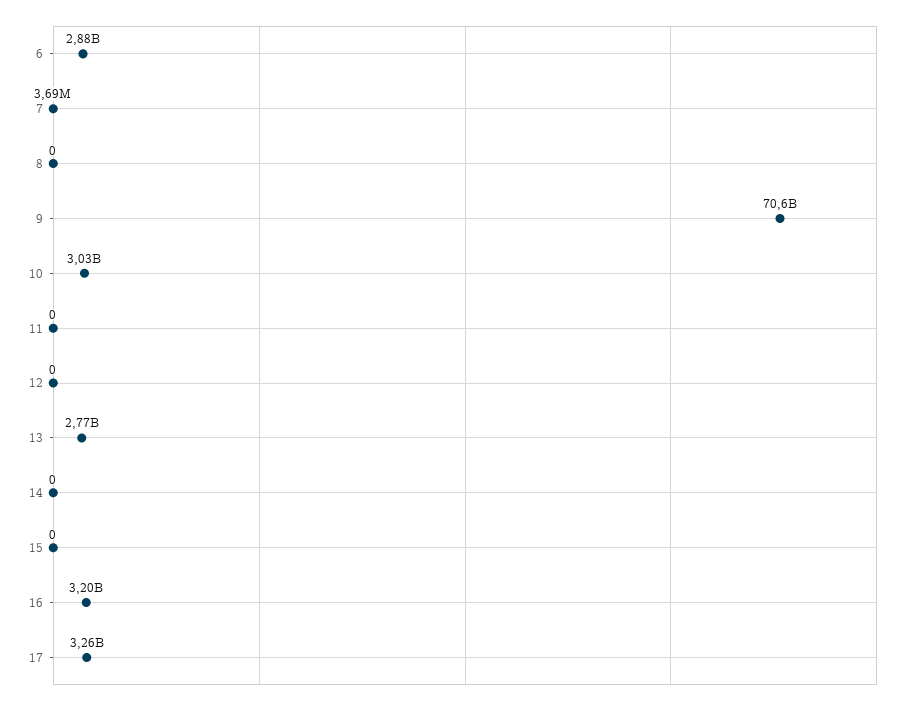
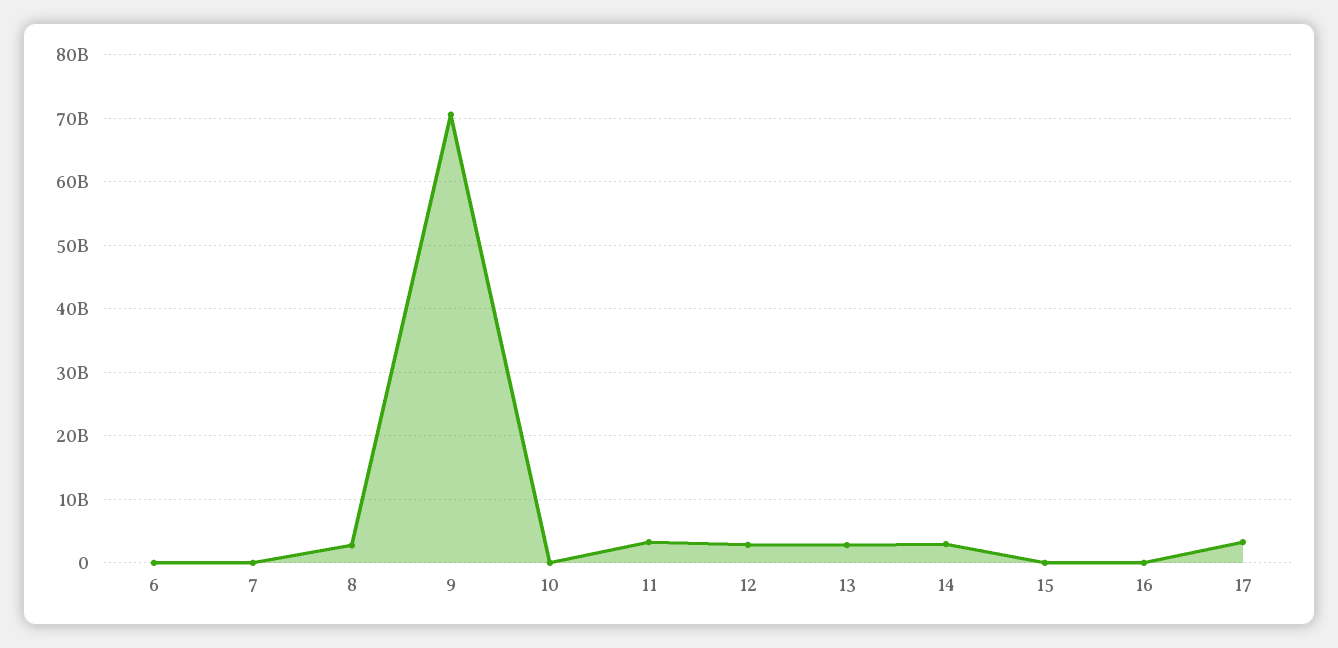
6: 2880000000 -> 0
8: 0 -> 3000000000
10: 3030000000 -> 0
11: 0 -> 3000000000
12: 0 -> 3000000000
14: 0 -> 3000000000
16: 3200000000 -> 0

